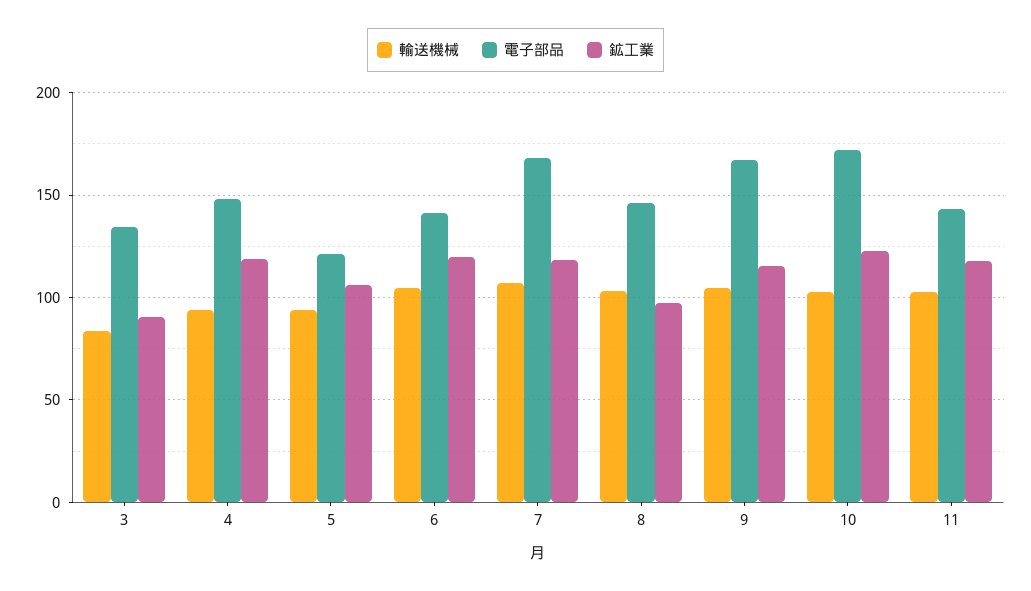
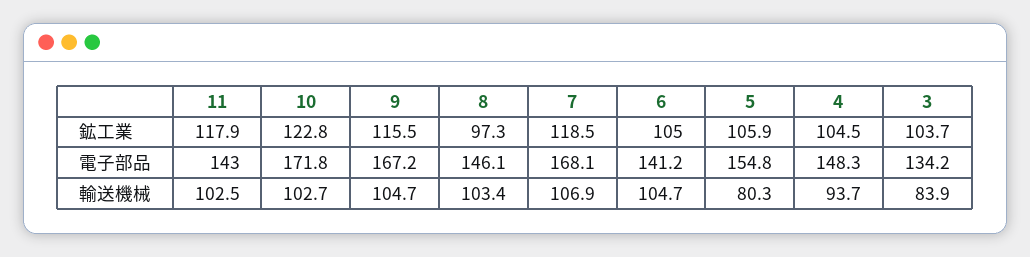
鉱工業, 3: 90 -> 103.7
鉱工業, 4: 120 -> 104.5
輸送機械, 5: 95 -> 80.3
電子部品, 5: 120 -> 154.8
鉱工業, 6: 120 -> 105

